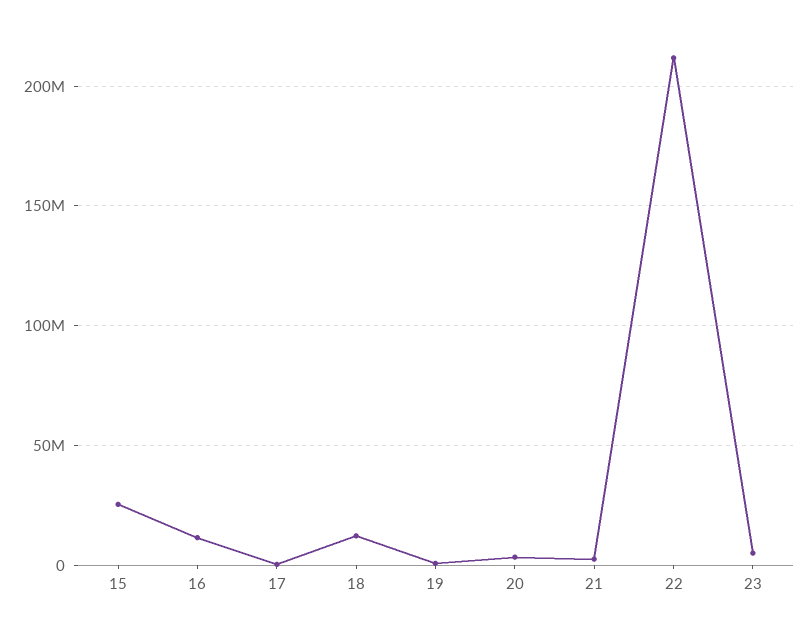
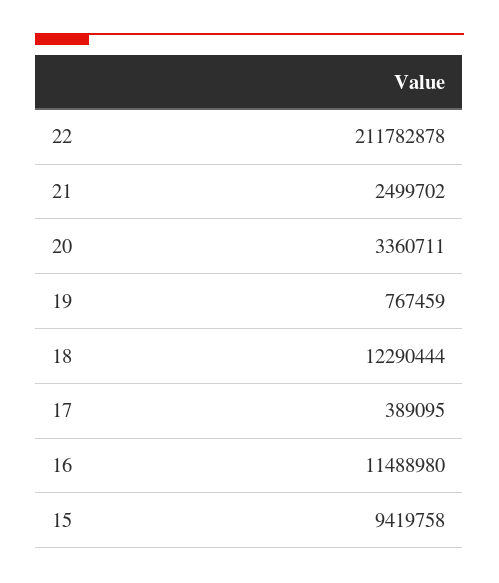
15: 25000000 -> 9419758
23: 5000000 -> none

